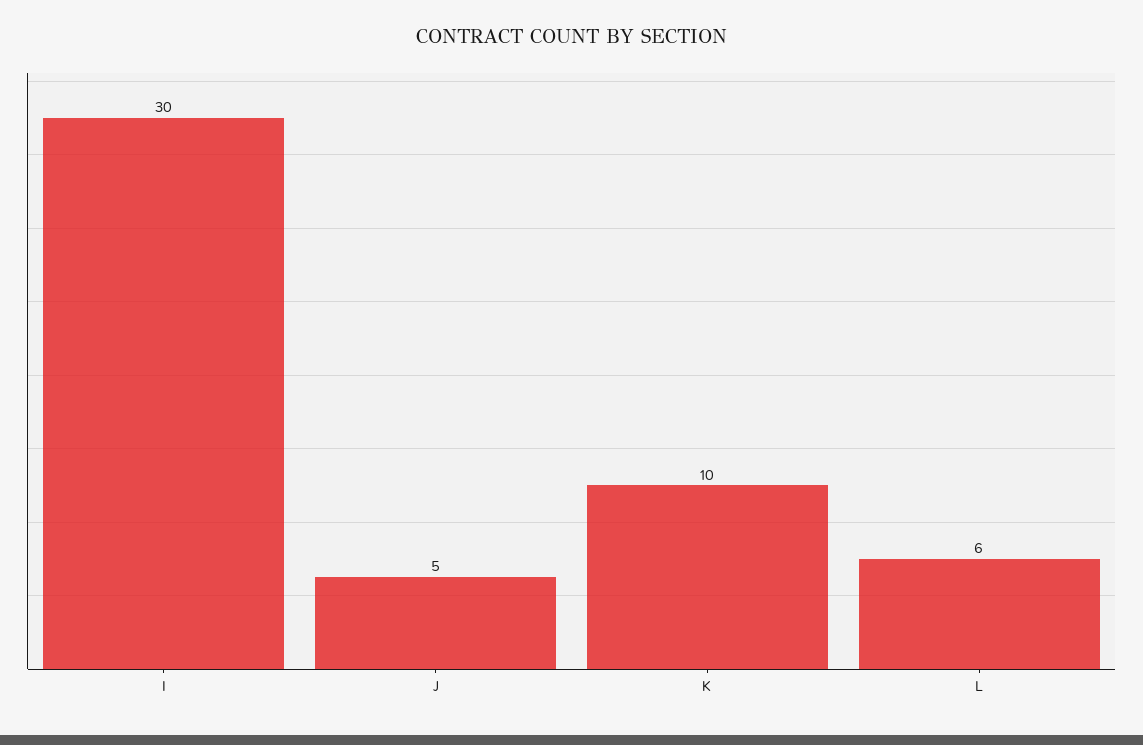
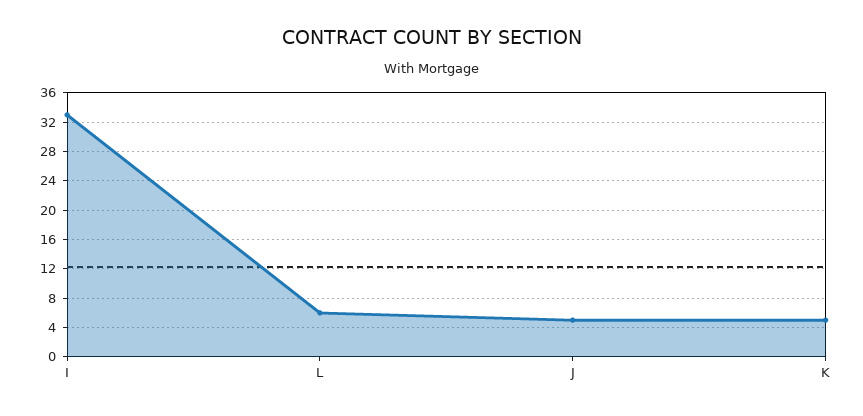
I: 30 -> 33
K: 10 -> 5

